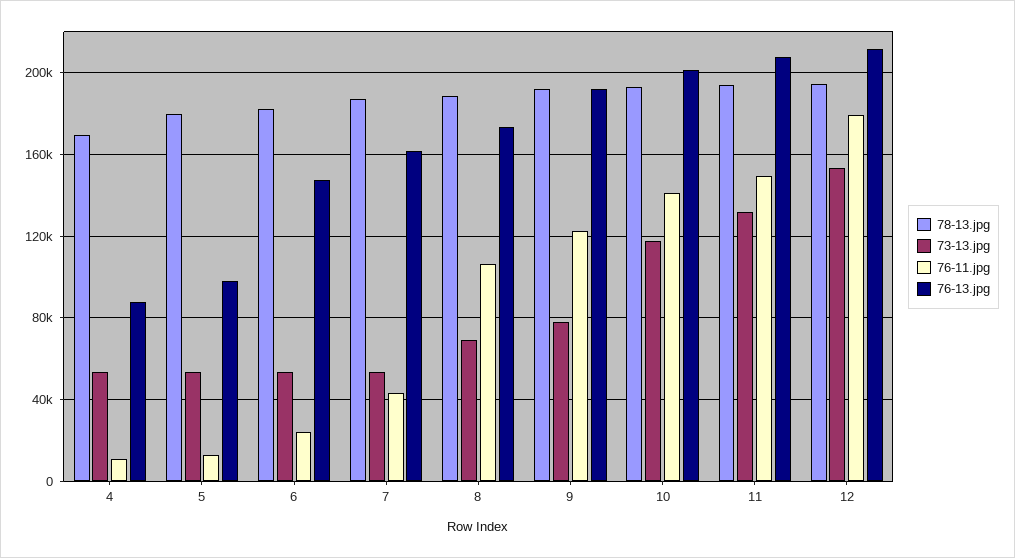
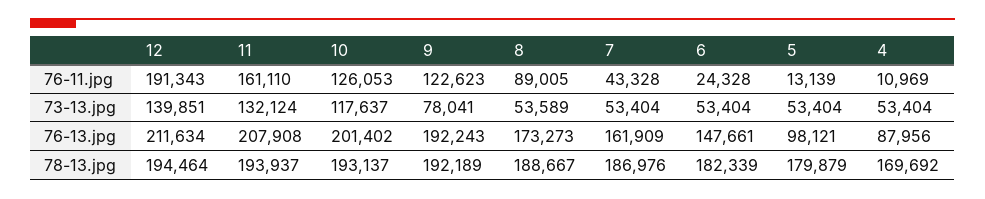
73-13.jpg, 8: 70000 -> 53589
76-11.jpg, 8: 105000 -> 89005
76-11.jpg, 10: 140000 -> 126053
76-11.jpg, 11: 150000 -> 161110
73-13.jpg, 12: 155000 -> 139851
76-11.jpg, 12: 180000 -> 191343

